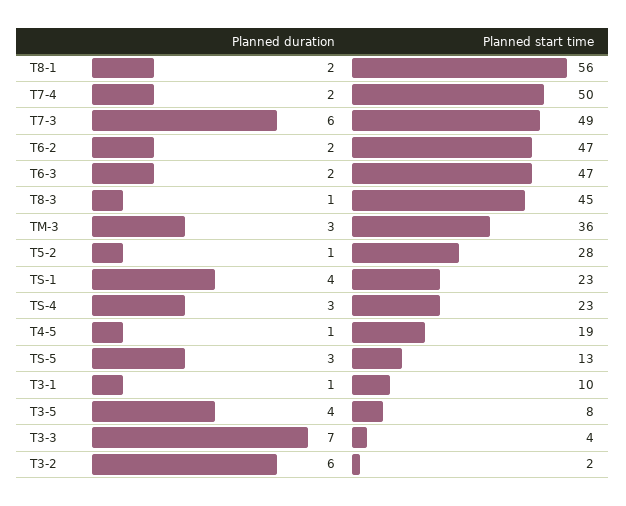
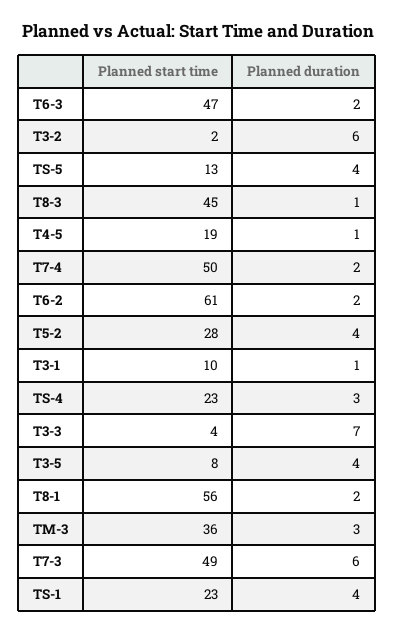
Planned start time, T6-2: 47 -> 61
Planned duration, T5-2: 1 -> 4
Planned duration, TS-5: 3 -> 4

